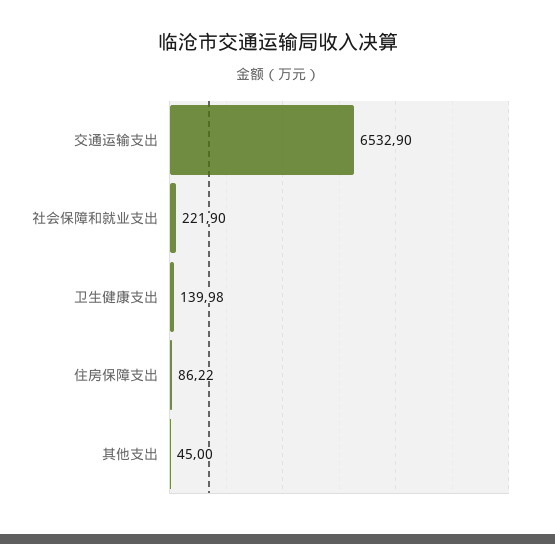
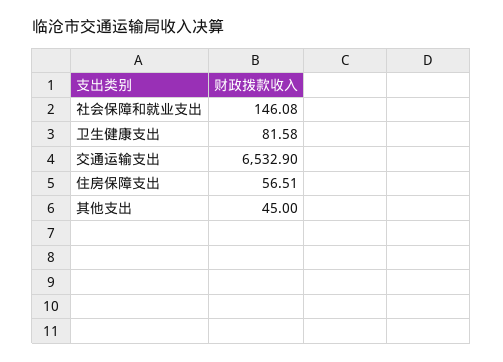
社会保障和就业支出: 221.9 -> 146.08
卫生健康支出: 139.98 -> 81.58
住房保障支出: 86.22 -> 56.51

